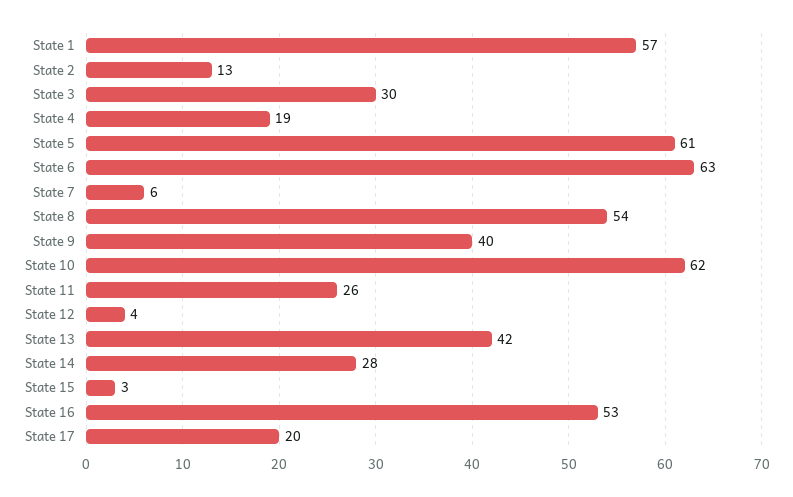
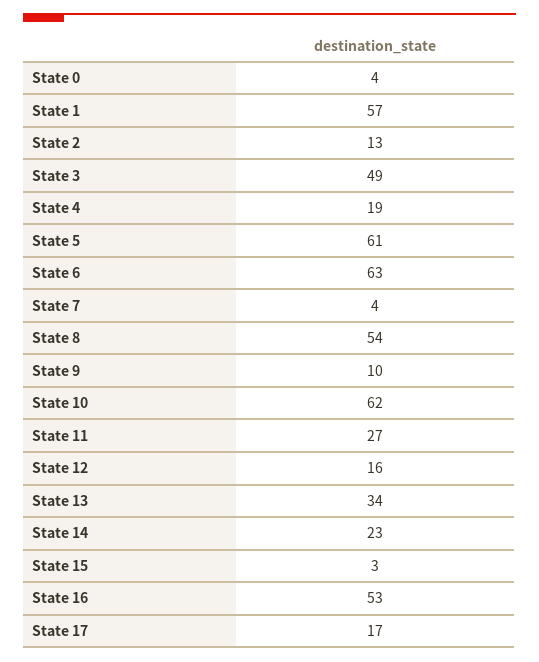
State 3: 30 -> 49
State 7: 6 -> 4
State 9: 40 -> 10
State 11: 26 -> 27
State 12: 4 -> 16
State 13: 42 -> 34
State 14: 28 -> 23
State 17: 20 -> 17
State 0: none -> 4

